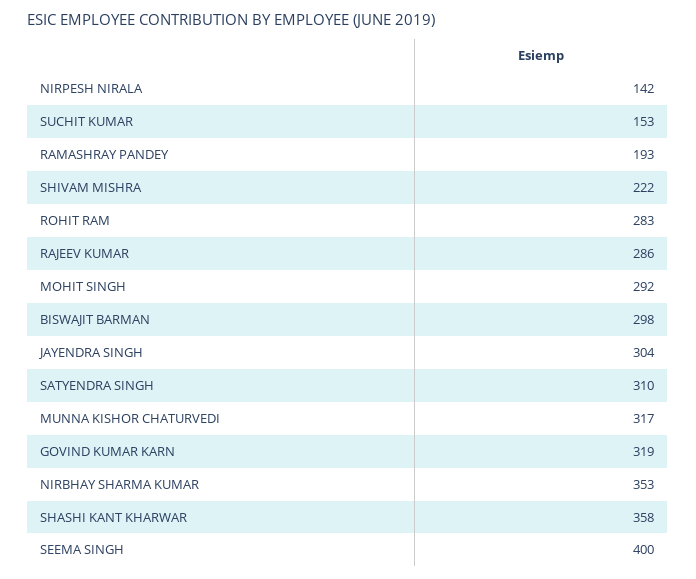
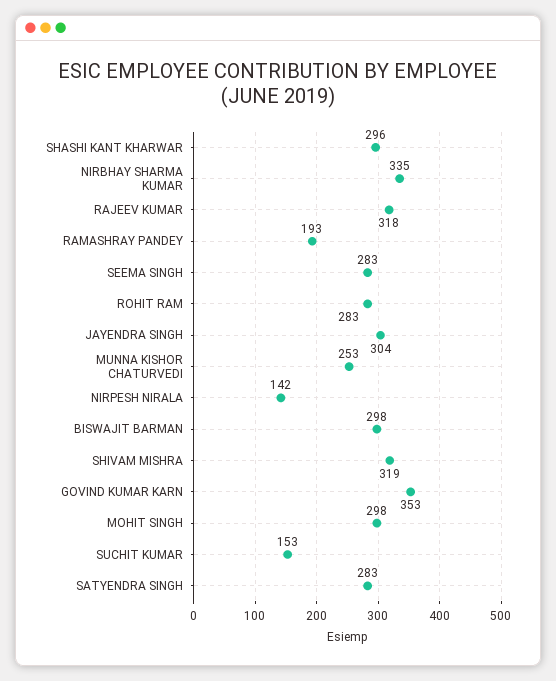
SHIVAM MISHRA: 222 -> 319
RAJEEV KUMAR: 286 -> 318
MOHIT SINGH: 292 -> 298
SATYENDRA SINGH: 310 -> 283
MUNNA KISHOR CHATURVEDI: 317 -> 253
GOVIND KUMAR KARN: 319 -> 353
NIRBHAY SHARMA KUMAR: 353 -> 335
SHASHI KANT KHARWAR: 358 -> 296
SEEMA SINGH: 400 -> 283

